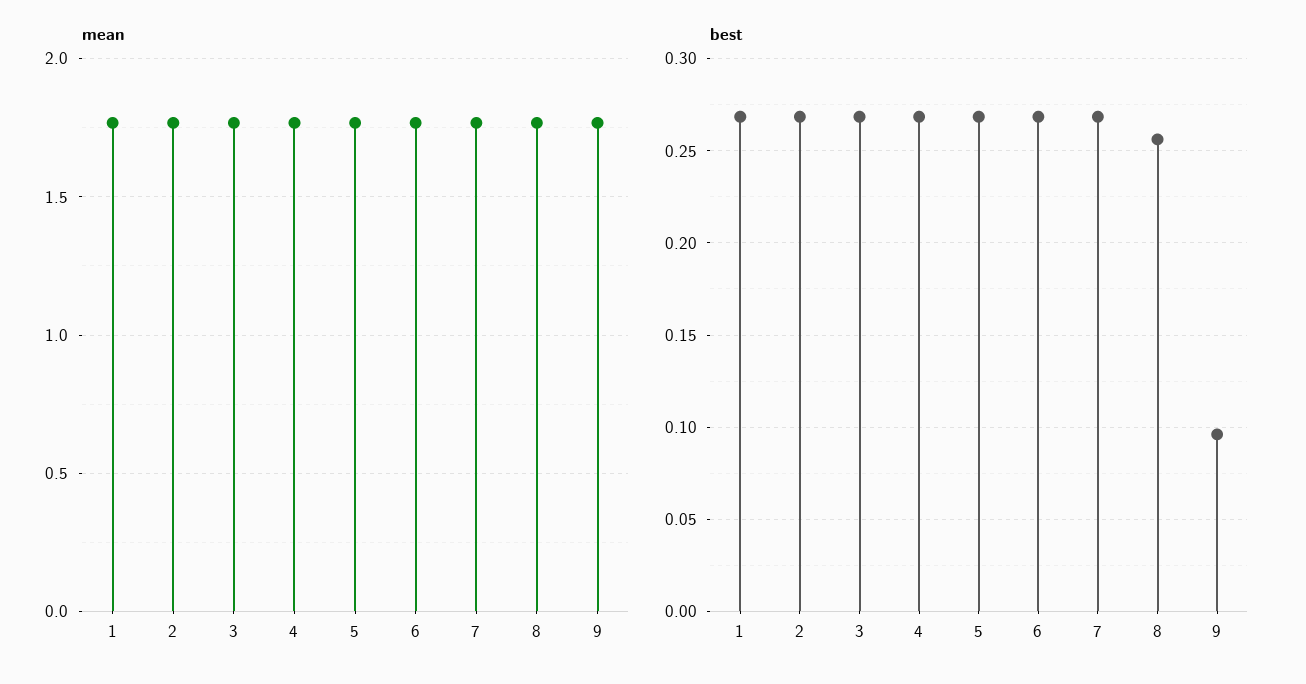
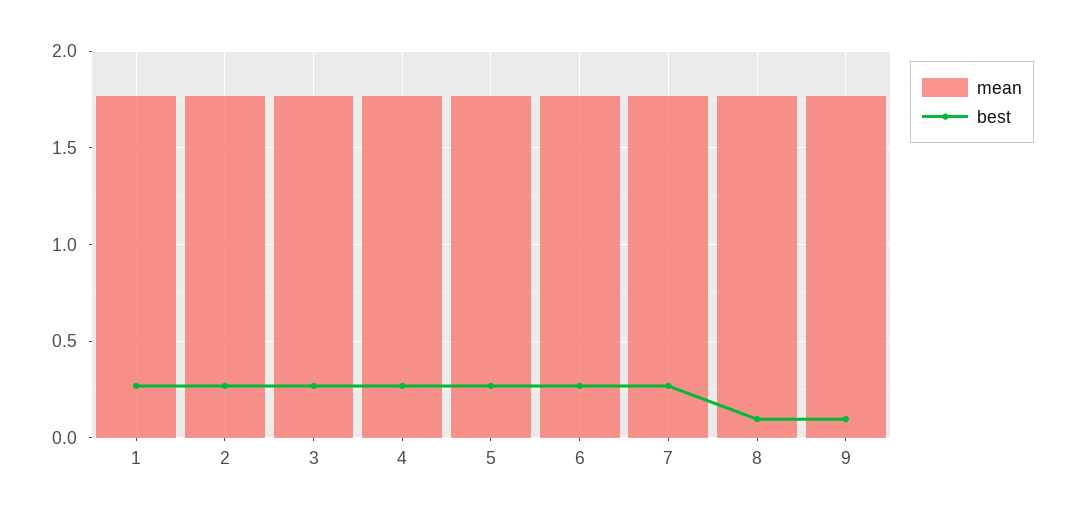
best, 8: 0.255 -> 0.1

